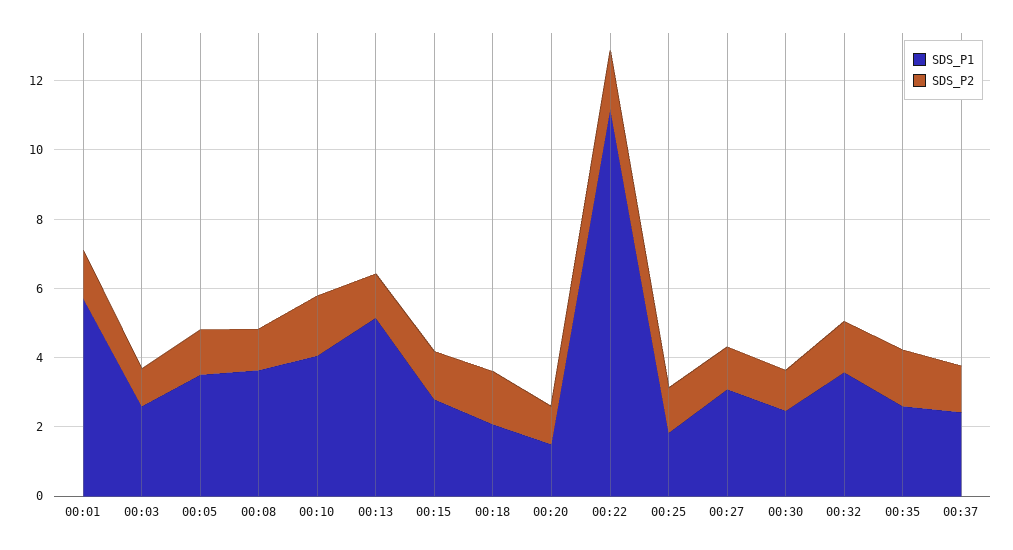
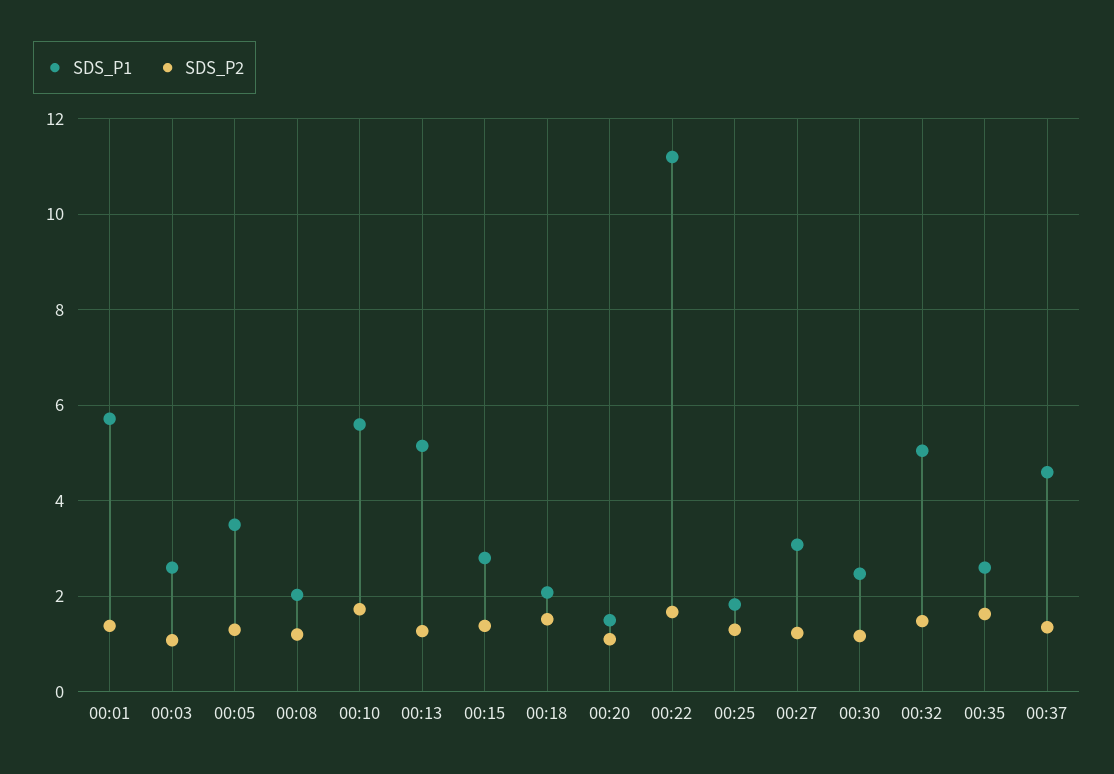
SDS_P1, 00:08: 3.5 -> 2
SDS_P1, 00:10: 4 -> 5.6
SDS_P1, 00:32: 3.5 -> 5
SDS_P1, 00:37: 2.5 -> 4.6

